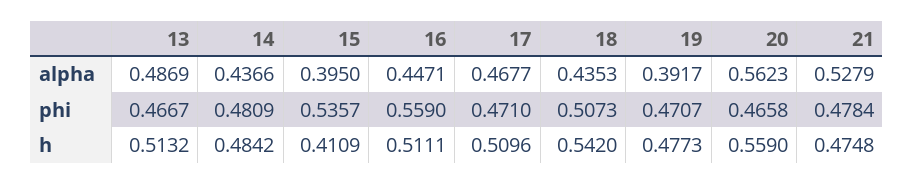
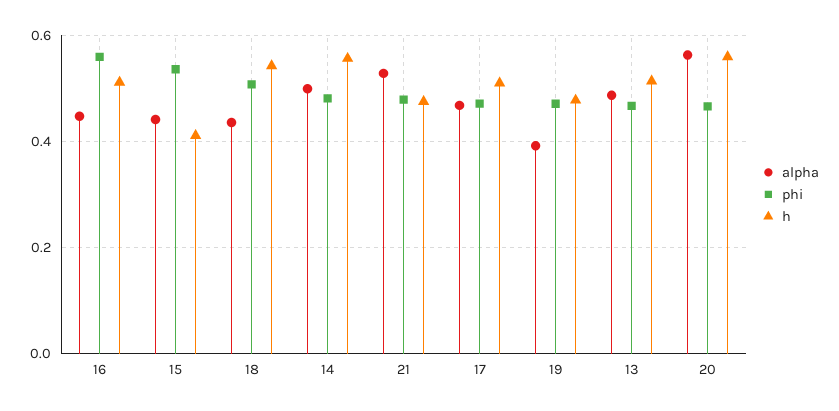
alpha, 14: 0.4366 -> 0.5
alpha, 15: 0.395 -> 0.44
h, 14: 0.4842 -> 0.56

